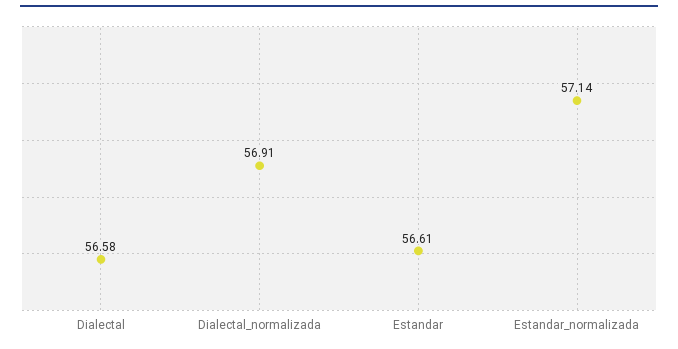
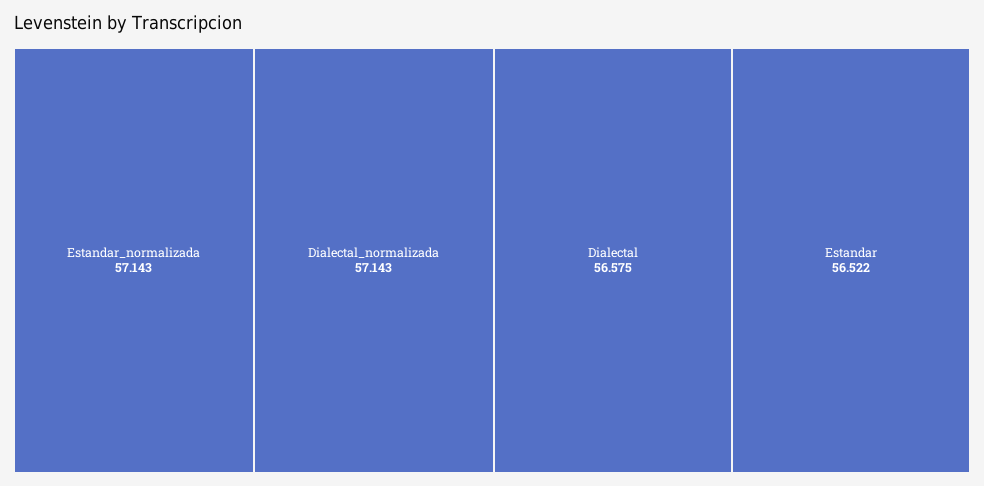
Dialectal_normalizada: 56.91 -> 57.143
Estandar: 56.61 -> 56.522

